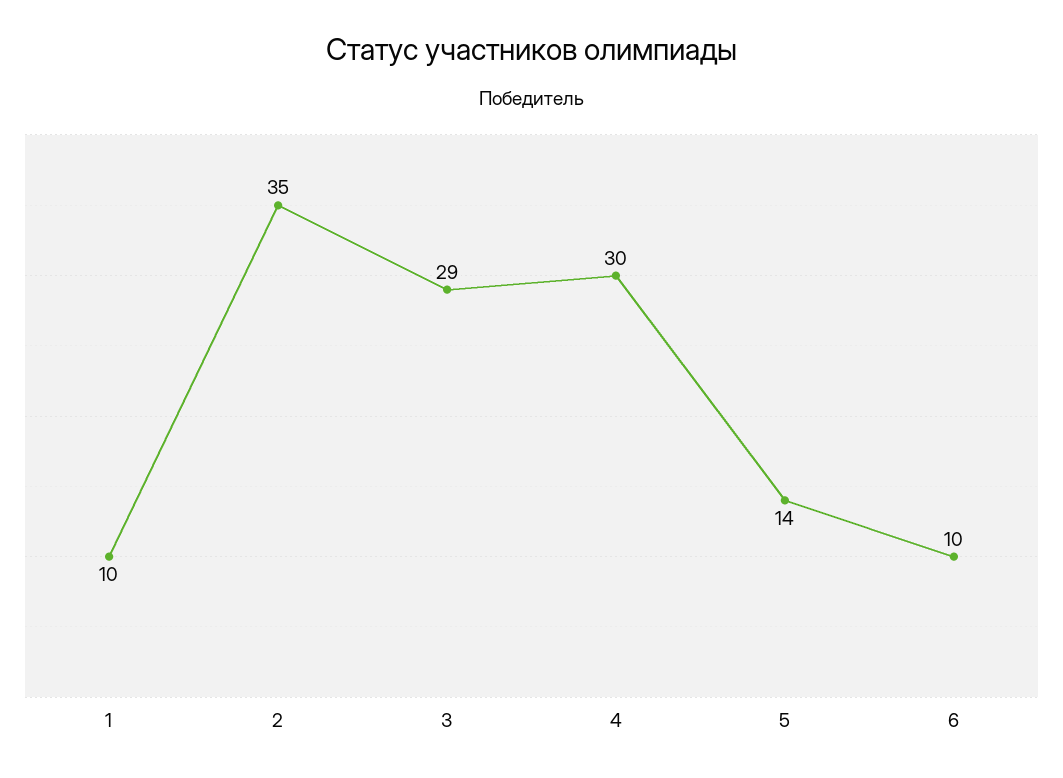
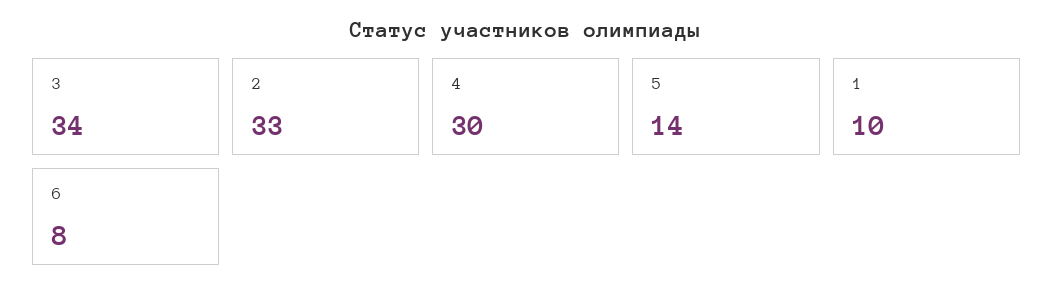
2: 35 -> 33
3: 29 -> 34
6: 10 -> 8

